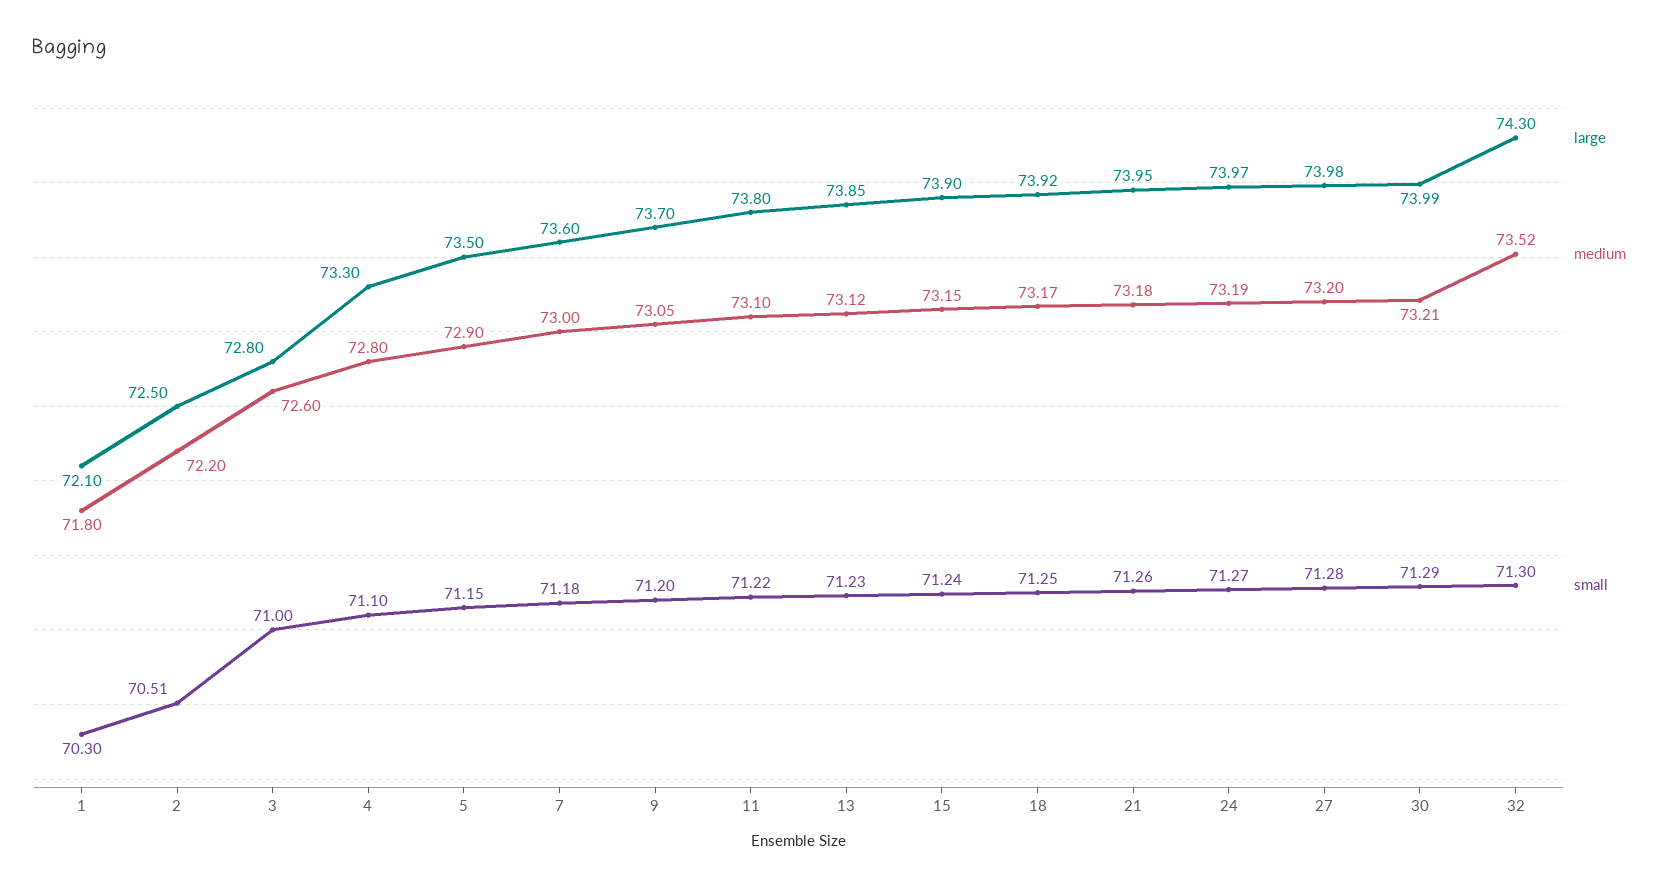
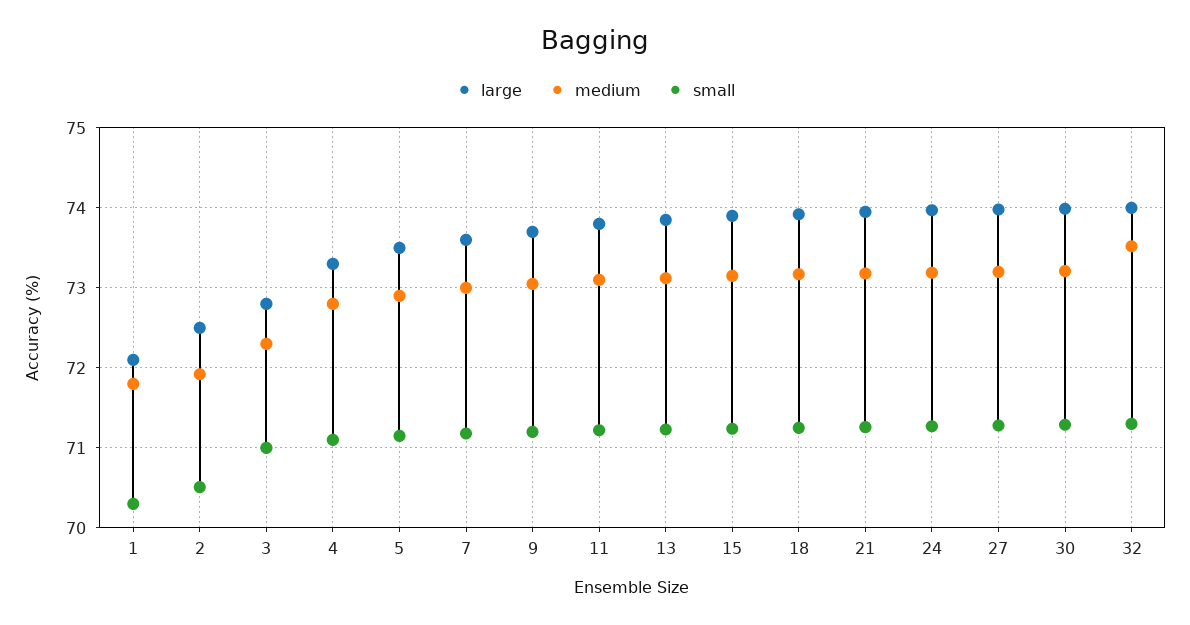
medium, 2: 72.2 -> 71.9
medium, 3: 72.6 -> 72.3
large, 32: 74.3 -> 74

